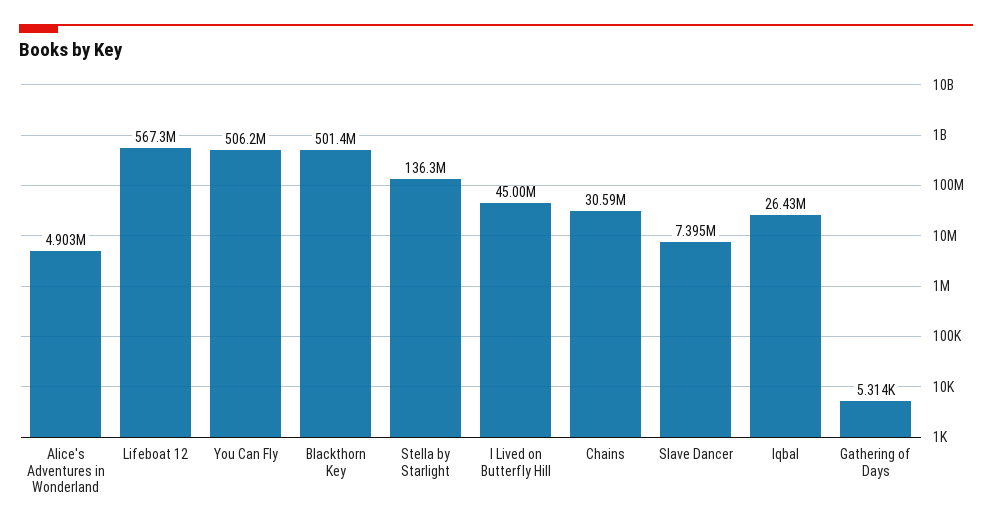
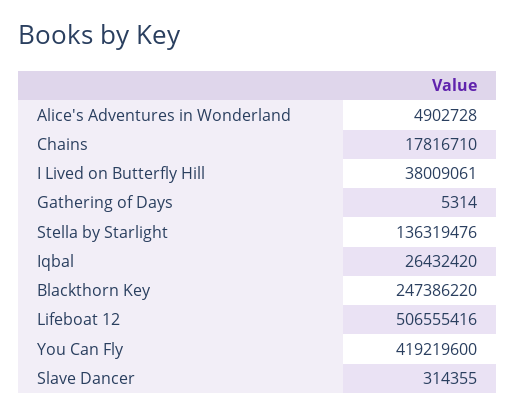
Lifeboat 12: 567300000 -> 506555416
You Can Fly: 506200000 -> 419219600
Blackthorn Key: 501400000 -> 247386220
I Lived on Butterfly Hill: 45000000 -> 38009061
Chains: 30590000 -> 17816710
Slave Dancer: 7395000 -> 314355

